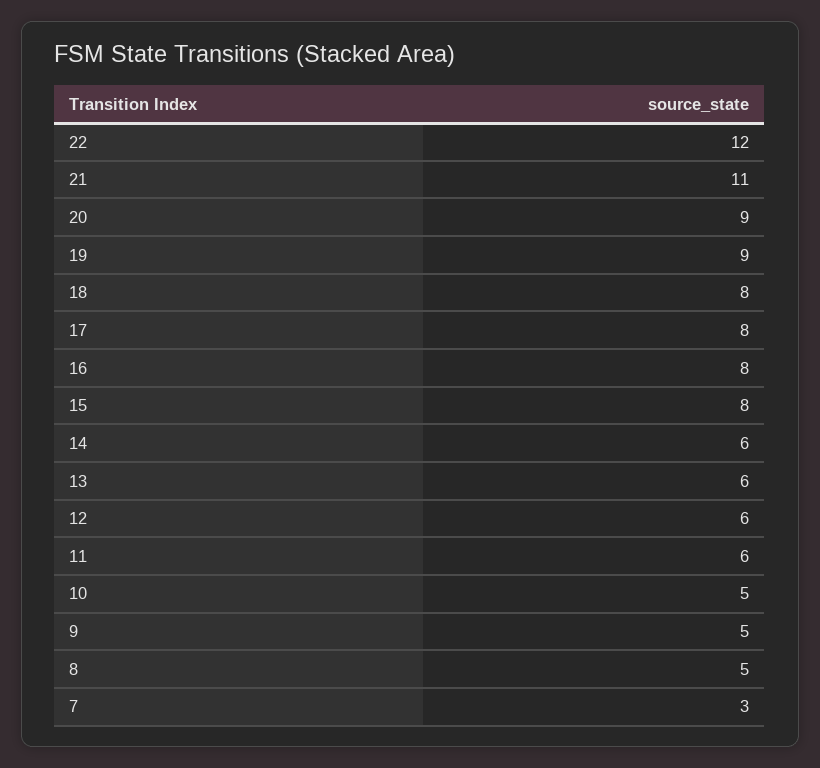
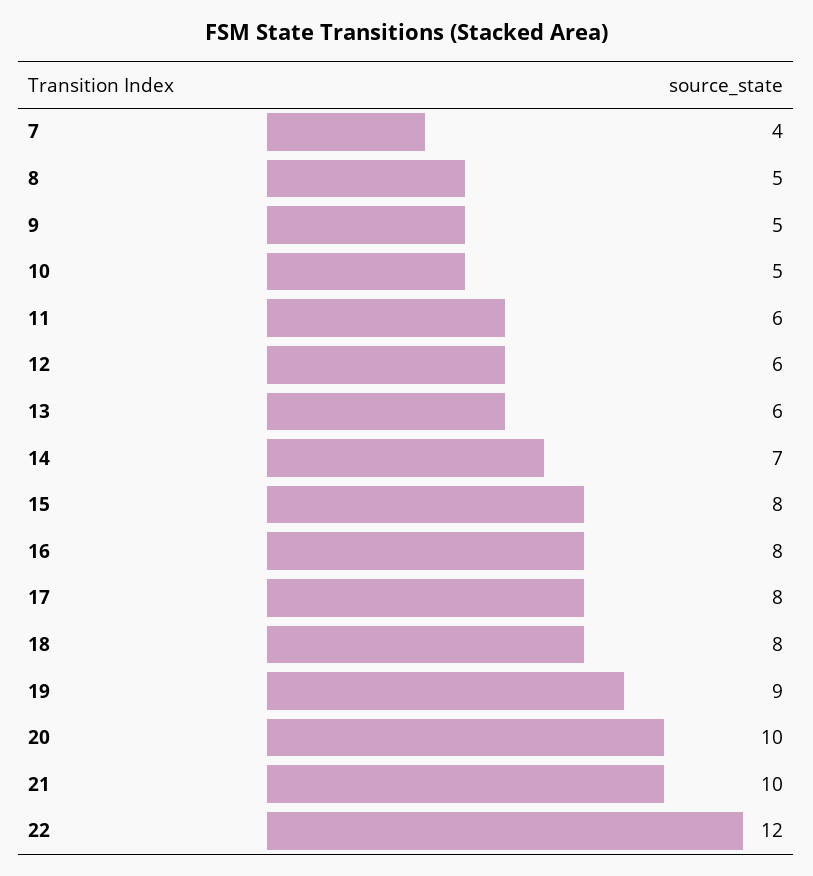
21: 11 -> 10
20: 9 -> 10
14: 6 -> 7
7: 3 -> 4

